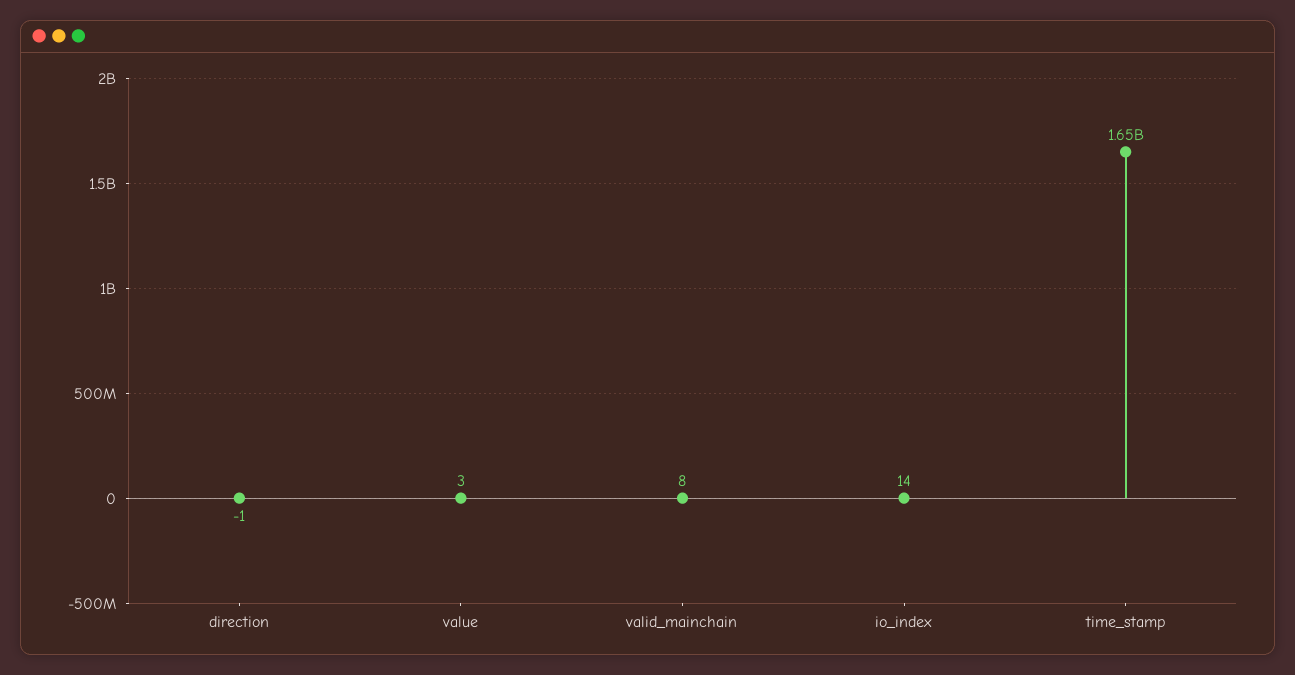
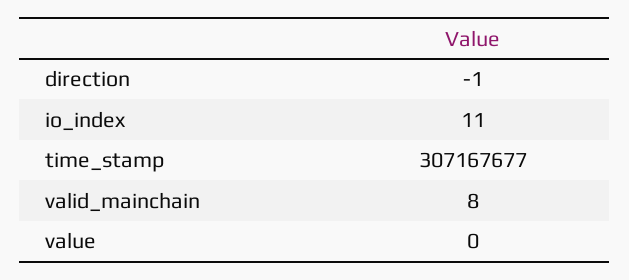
value: 3 -> 0
io_index: 14 -> 11
time_stamp: 1650000000 -> 307167677

